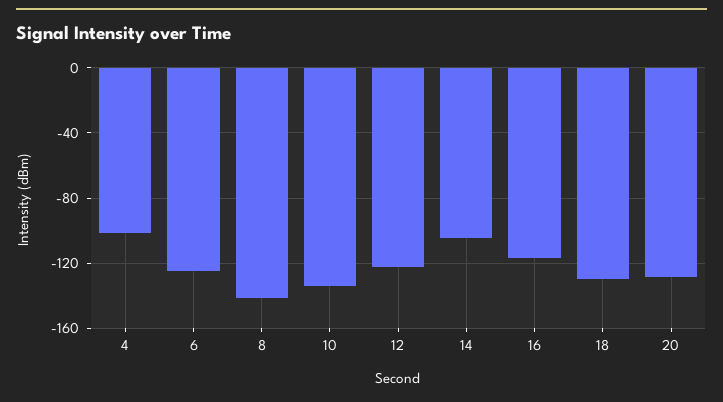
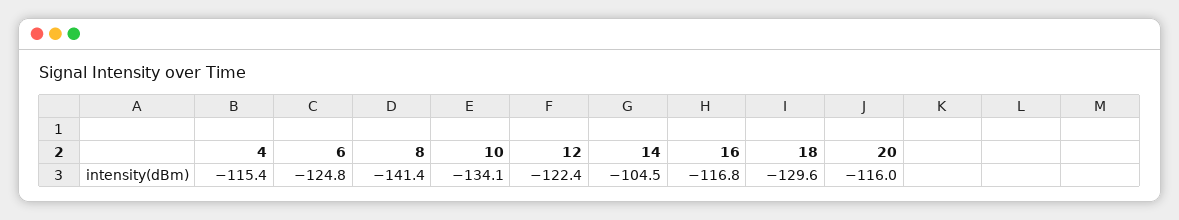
4: -100 -> -115.4
20: -130 -> -116

